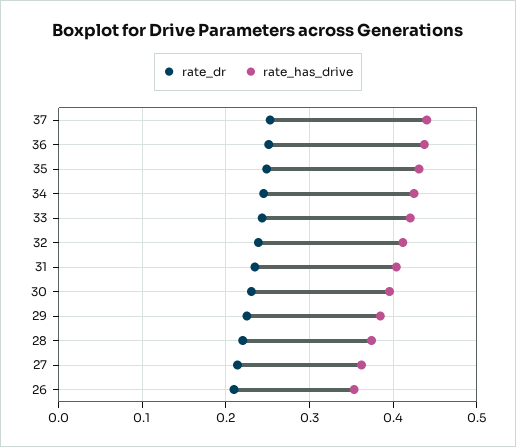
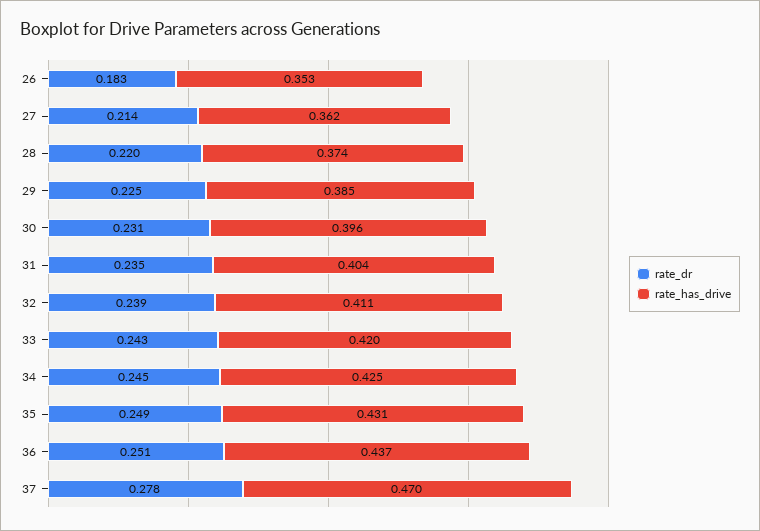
rate_dr, 37: 0.25 -> 0.278
rate_has_drive, 37: 0.44 -> 0.47
rate_dr, 26: 0.21 -> 0.183

